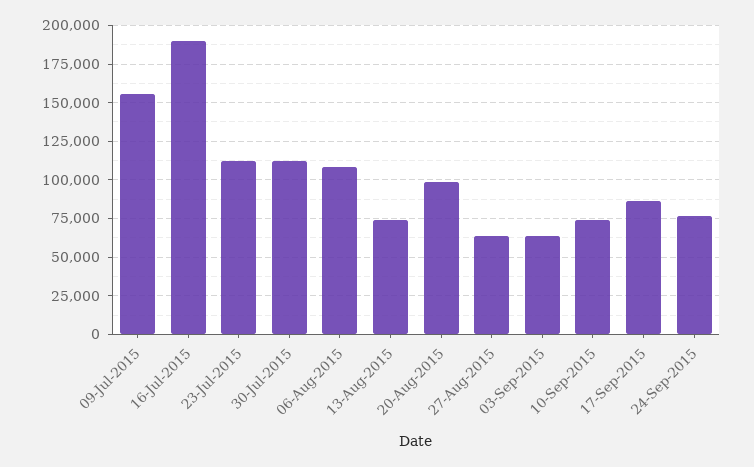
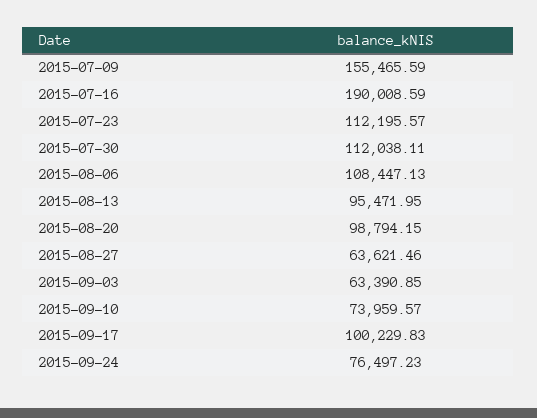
13-Aug-2015: 75000 -> 95471.95
17-Sep-2015: 85000 -> 100229.83

